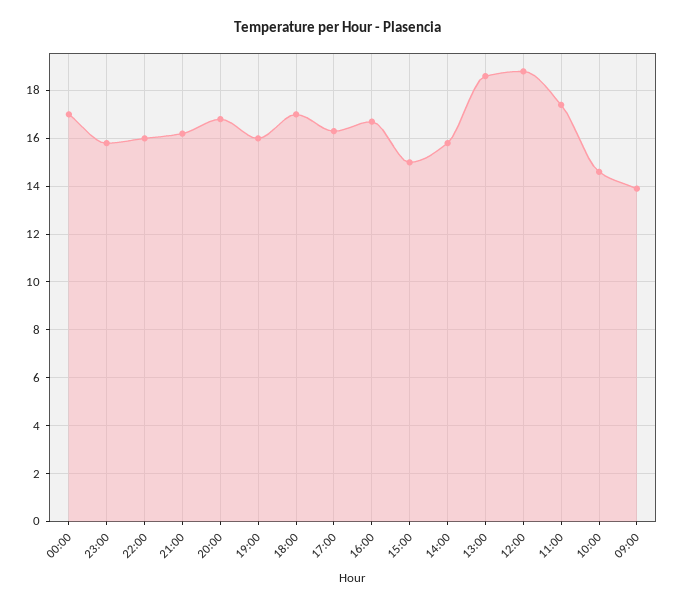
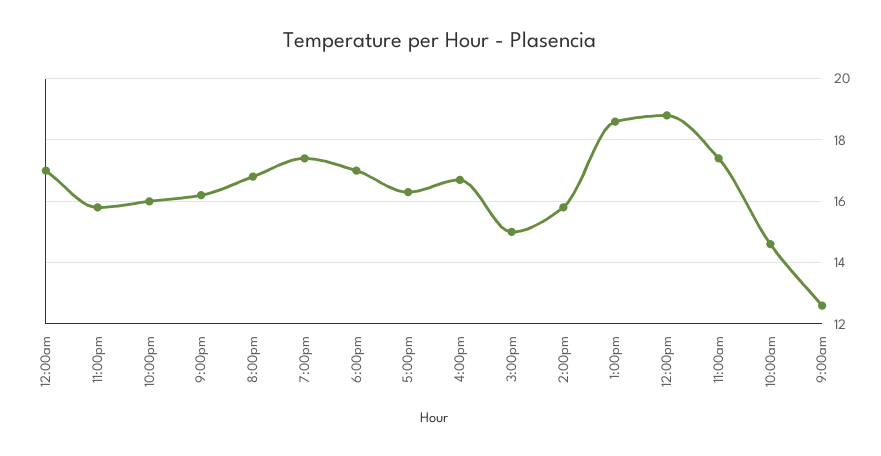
19:00: 16 -> 17.5
09:00: 14 -> 12.5

